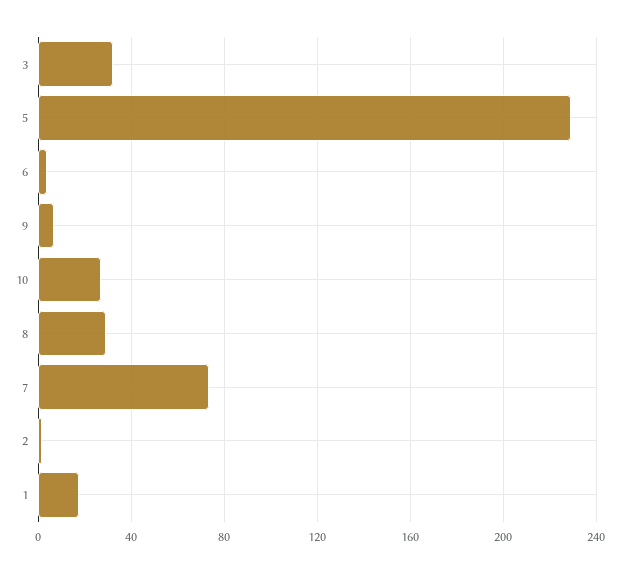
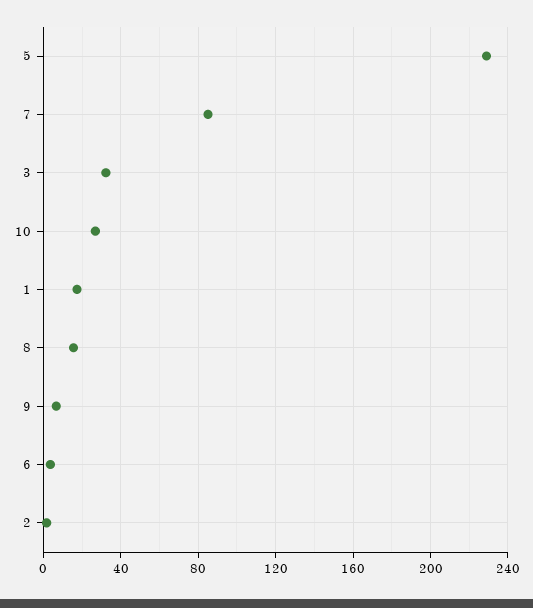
8: 30 -> 15
7: 75 -> 85

